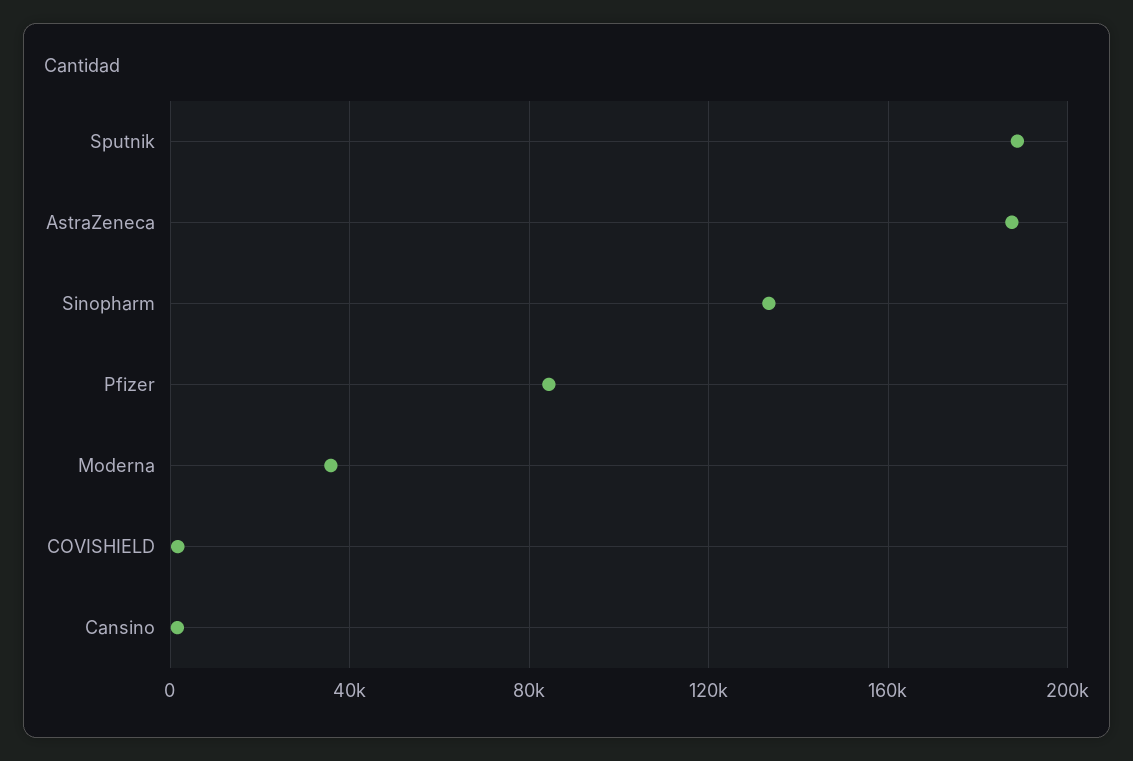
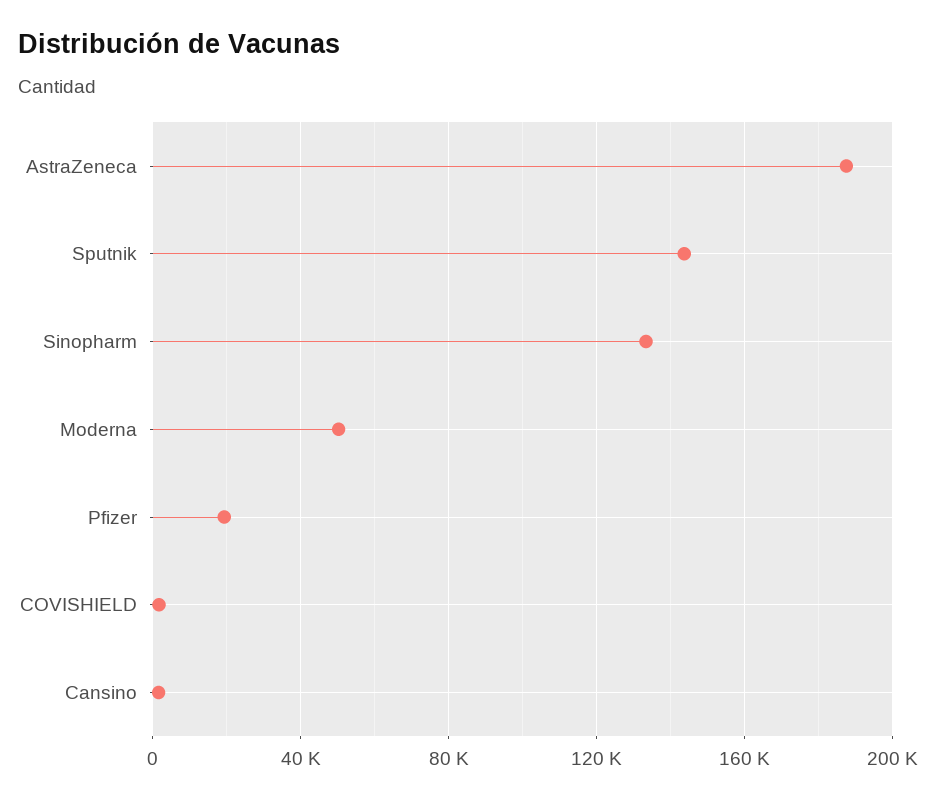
Sputnik: 190000 -> 145000
Pfizer: 85000 -> 20000
Moderna: 35000 -> 50000

